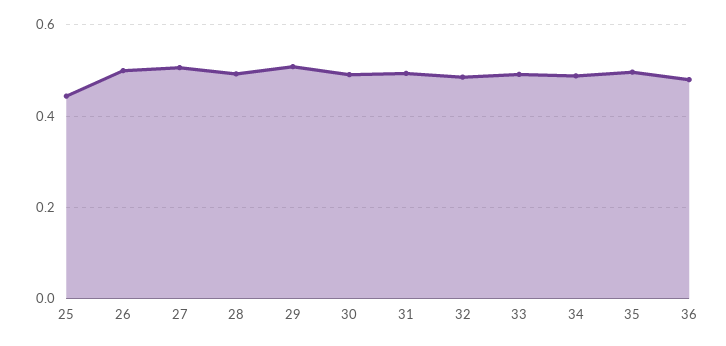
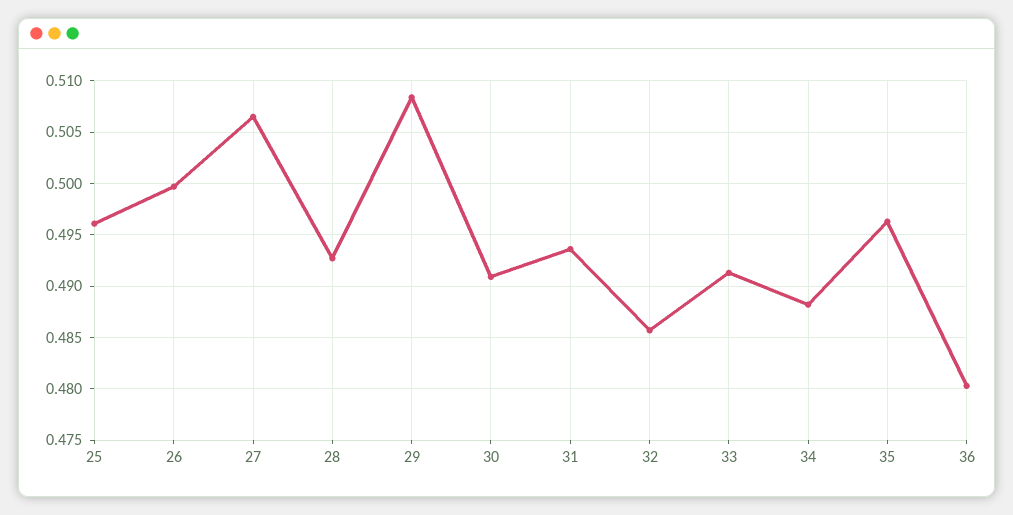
25: 0.44 -> 0.496

